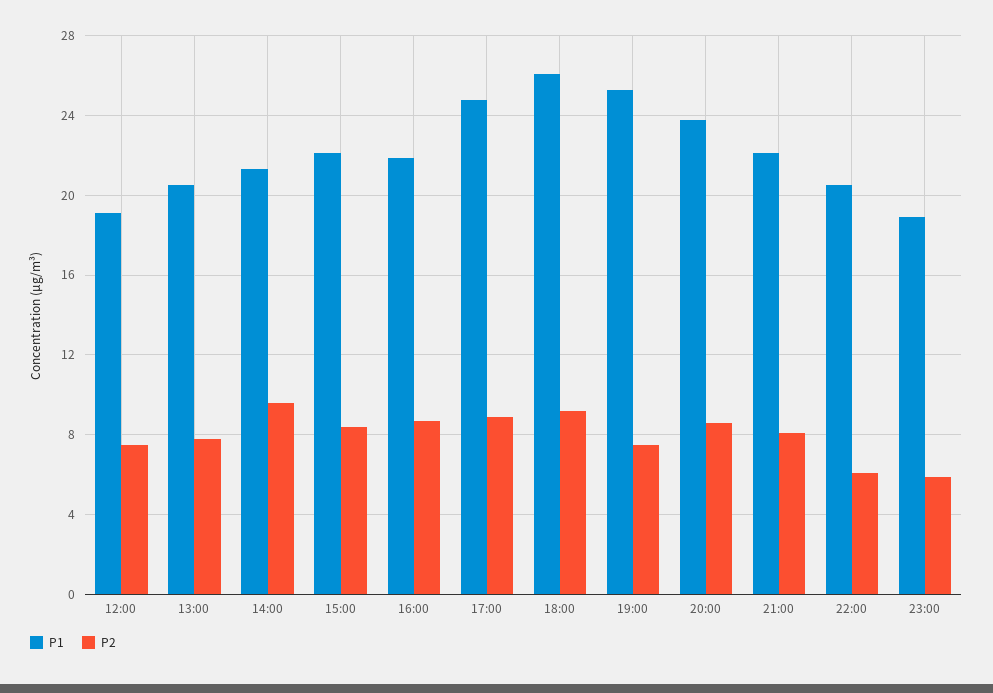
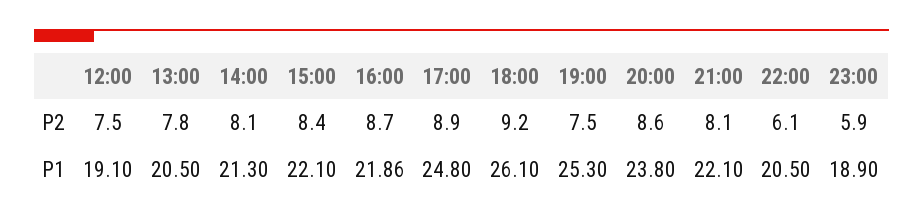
P2, 14:00: 9.5 -> 8.1

